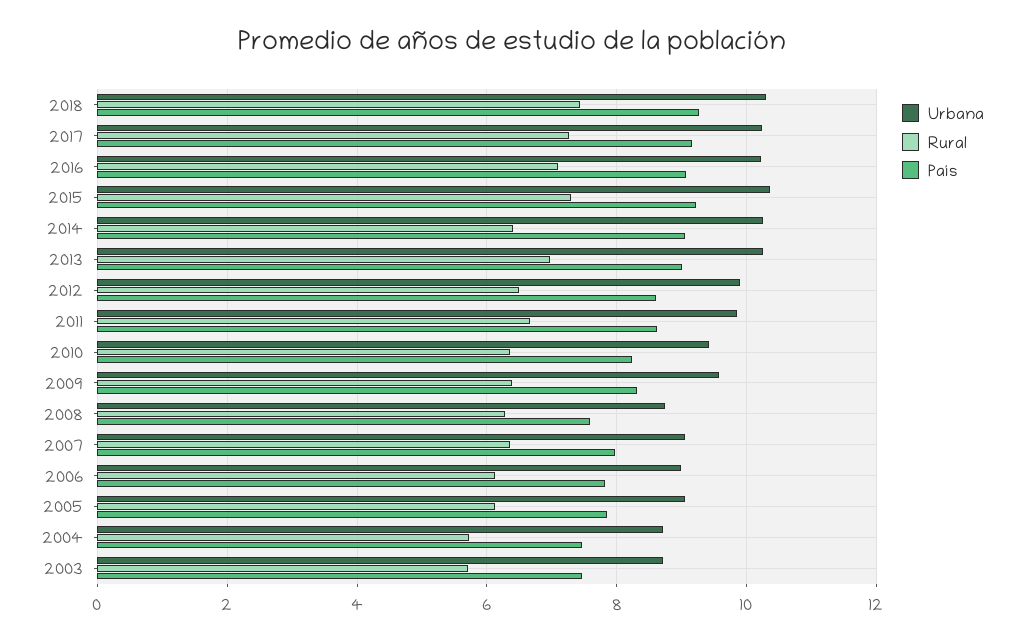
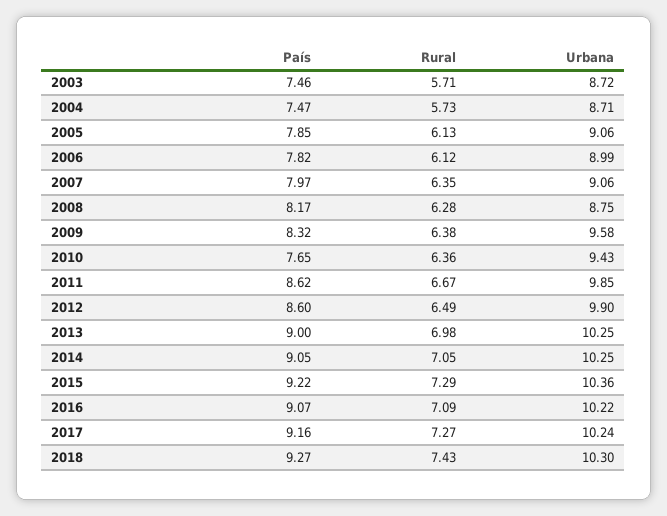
Rural, 2014: 6.4 -> 7.05
País, 2010: 8.2 -> 7.65
País, 2008: 7.6 -> 8.17

